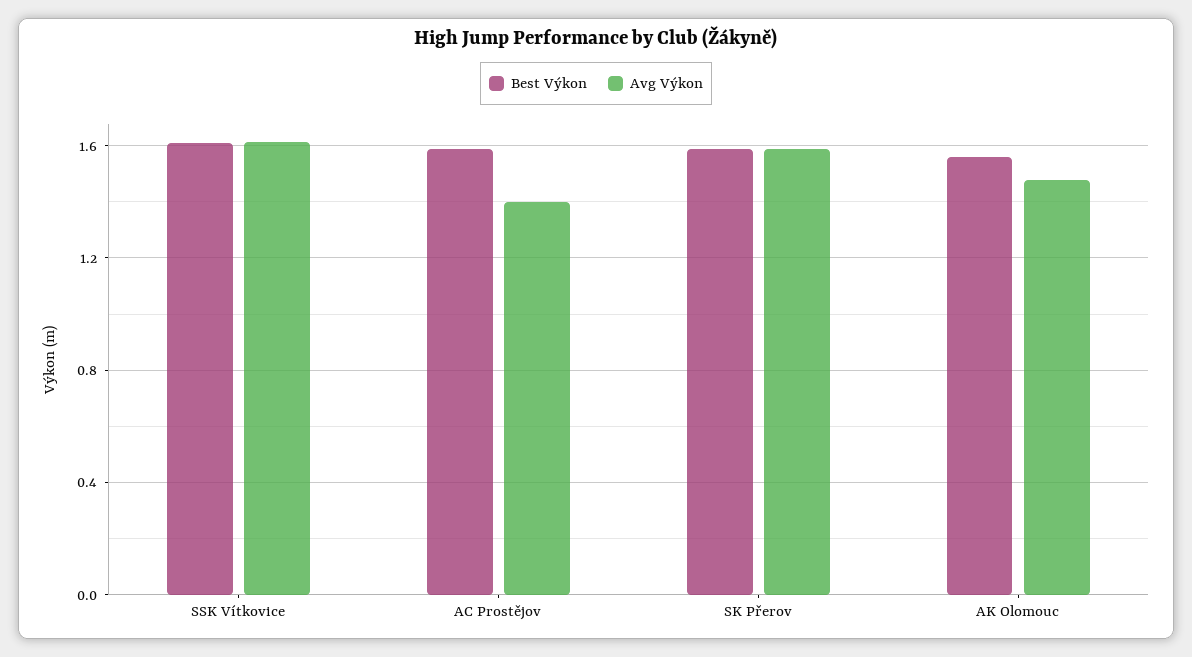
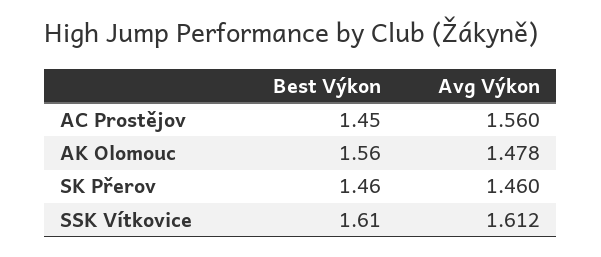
Best Výkon, AC Prostějov: 1.6 -> 1.45
Avg Výkon, AC Prostějov: 1.4 -> 1.56
Best Výkon, SK Přerov: 1.6 -> 1.46
Avg Výkon, SK Přerov: 1.6 -> 1.46

